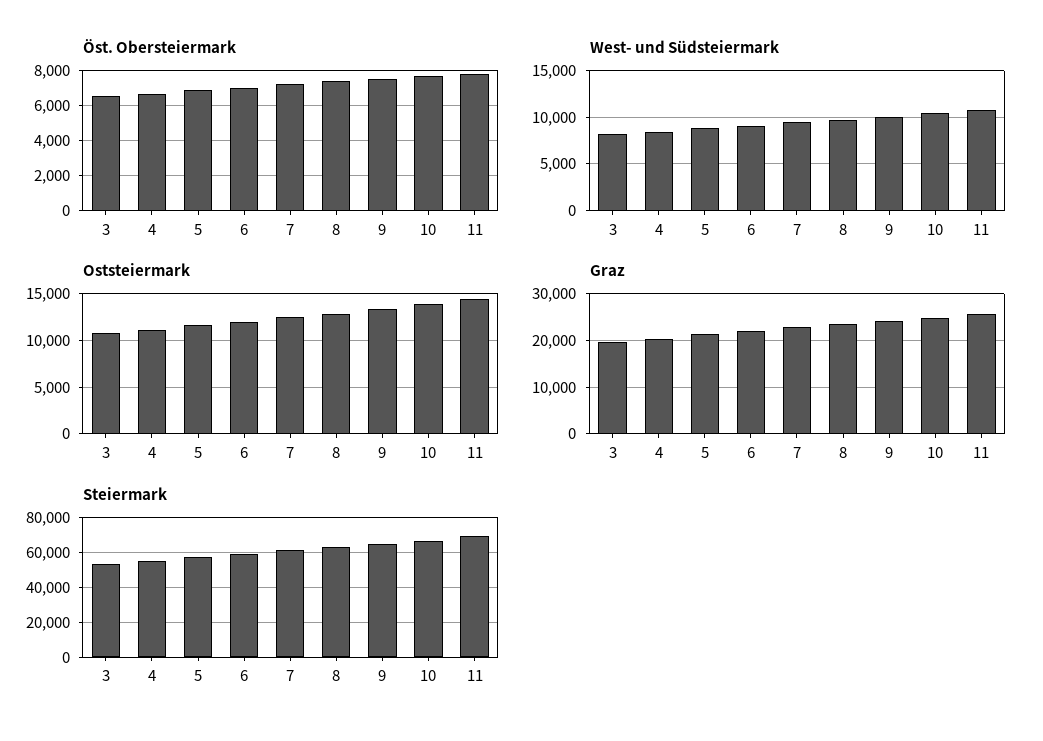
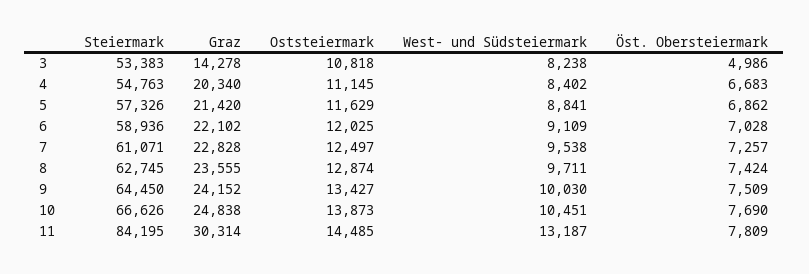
Öst. Obersteiermark, 3: 6500 -> 4986
West- und Südsteiermark, 11: 11000 -> 13187
Graz, 3: 20000 -> 14278
Graz, 11: 26000 -> 30314
Steiermark, 11: 70000 -> 84195

